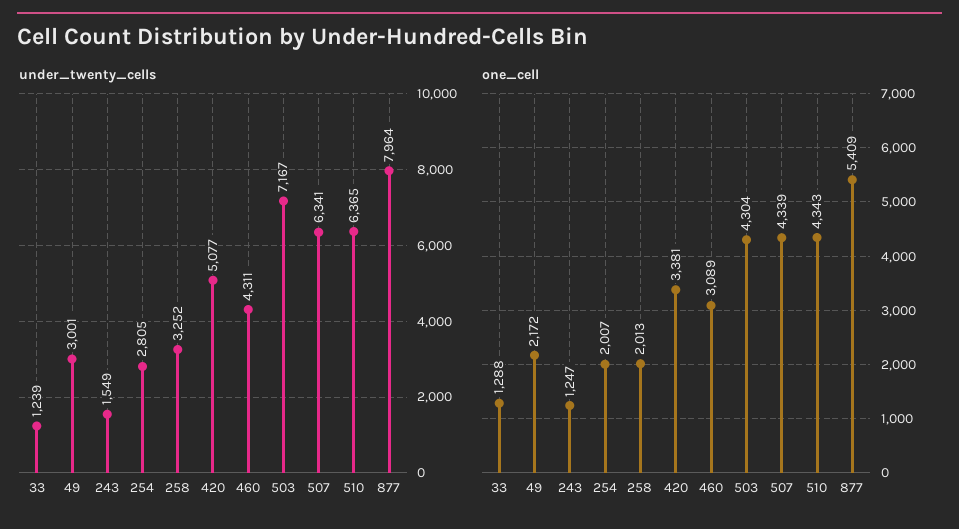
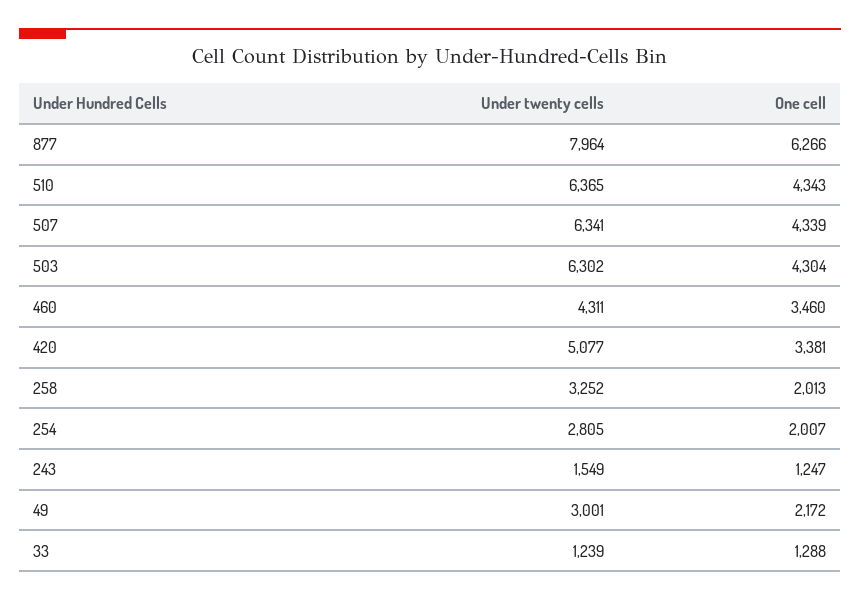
under_twenty_cells, 503: 7167 -> 6302
one_cell, 460: 3089 -> 3460
one_cell, 877: 5409 -> 6266

